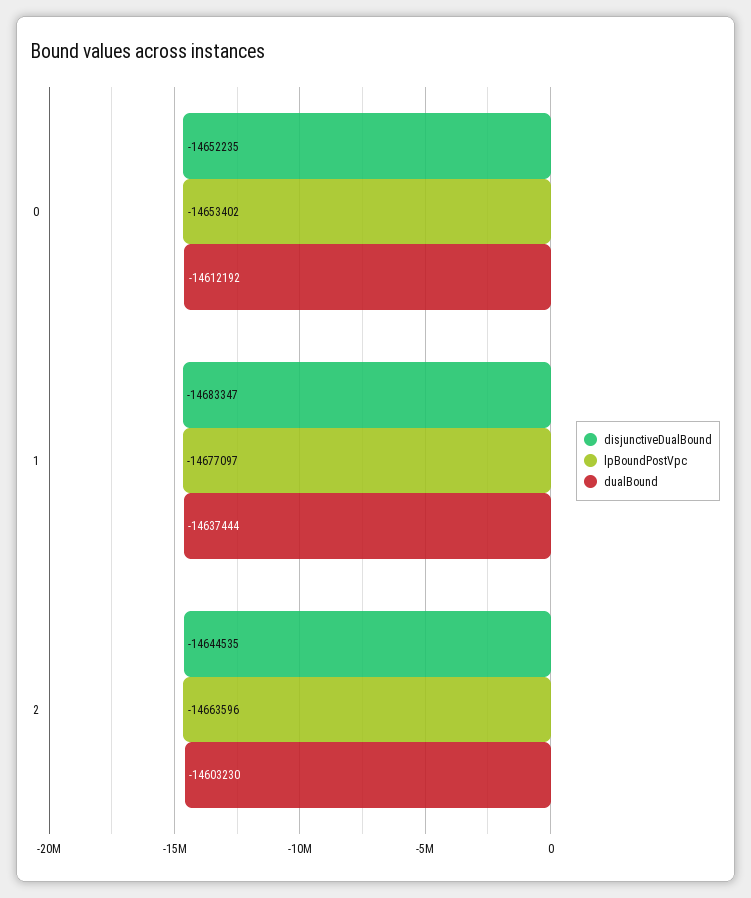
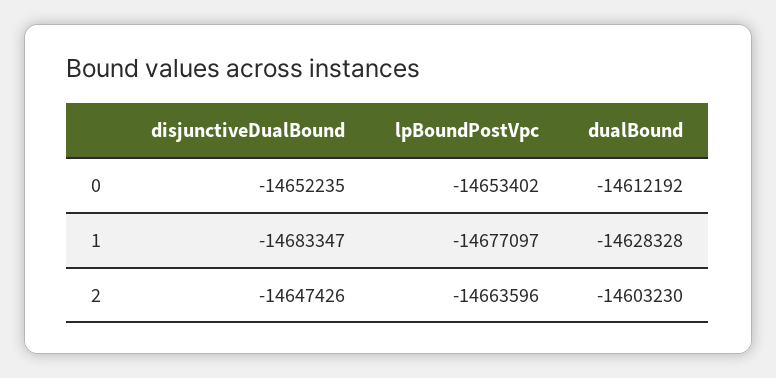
dualBound, 1: -14637444 -> -14628328
disjunctiveDualBound, 2: -14644535 -> -14647426

